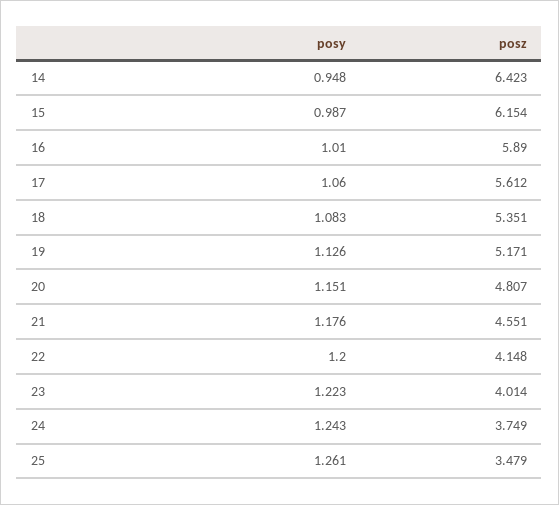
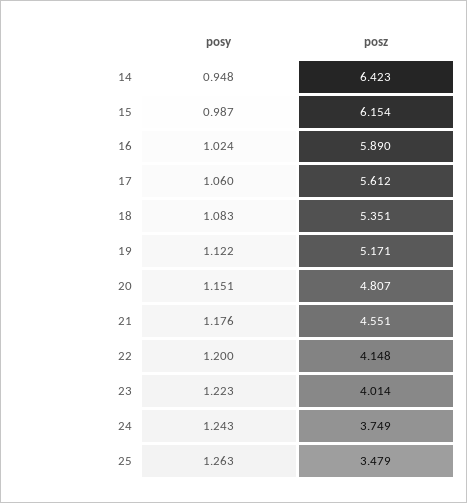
posy, 16: 1.01 -> 1.024
posy, 19: 1.126 -> 1.122
posy, 25: 1.261 -> 1.263

